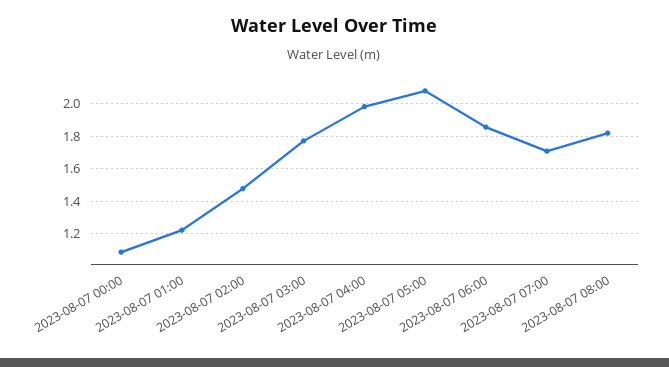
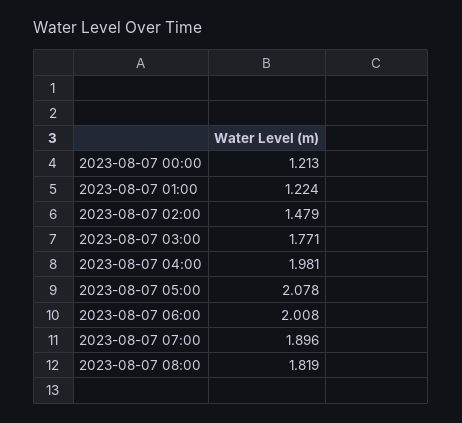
2023-08-07 00:00: 1.1 -> 1.213
2023-08-07 06:00: 1.85 -> 2.008
2023-08-07 07:00: 1.7 -> 1.896

